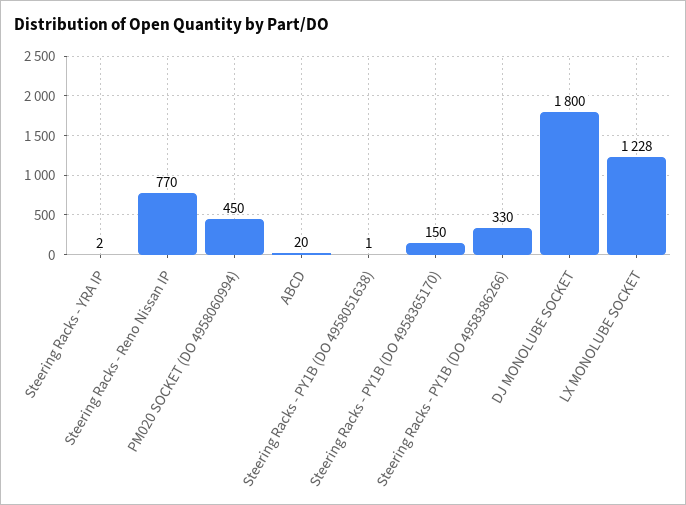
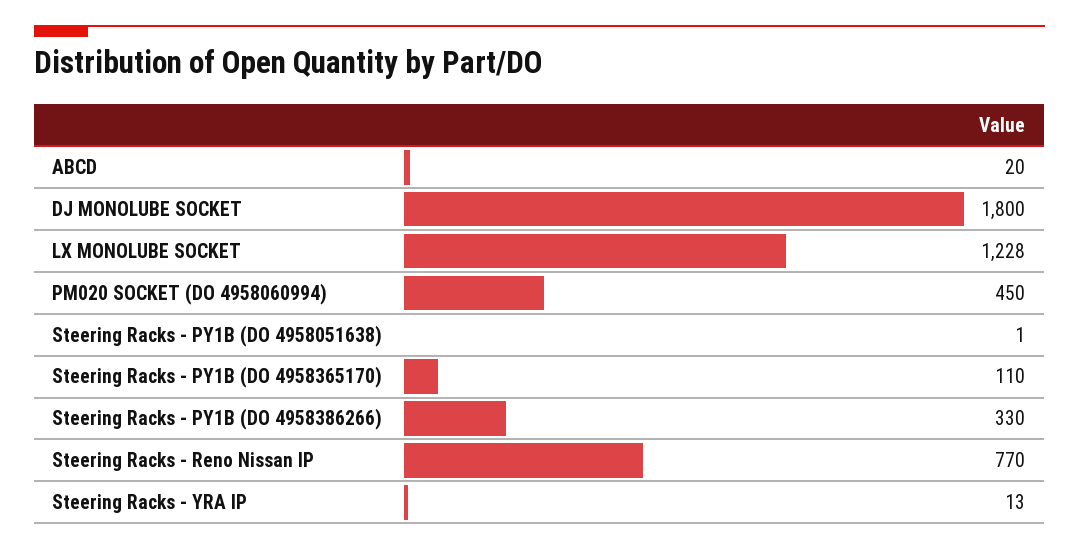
Steering Racks - YRA IP: 2 -> 13
Steering Racks - PY1B (DO 4958365170): 150 -> 110

